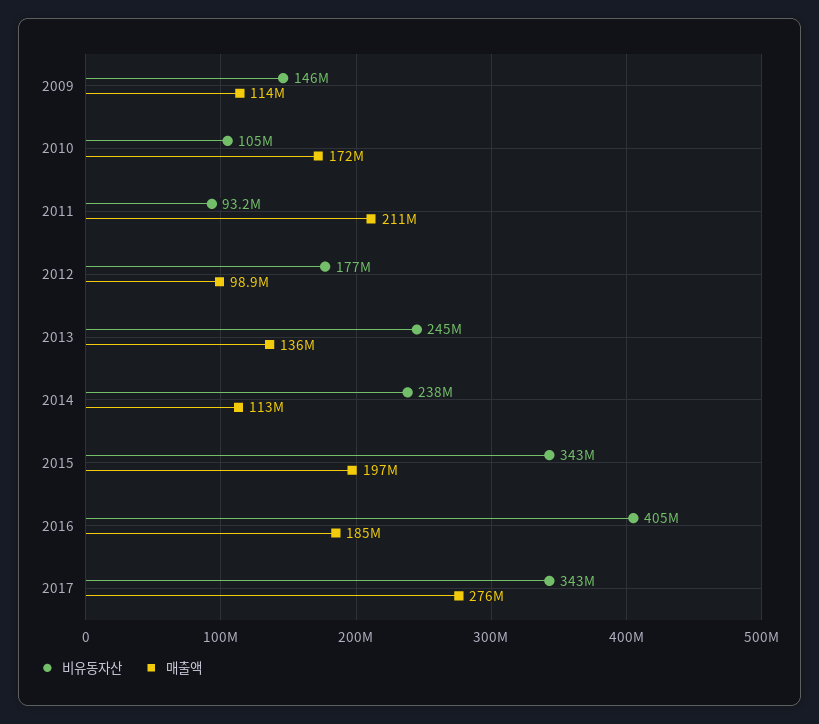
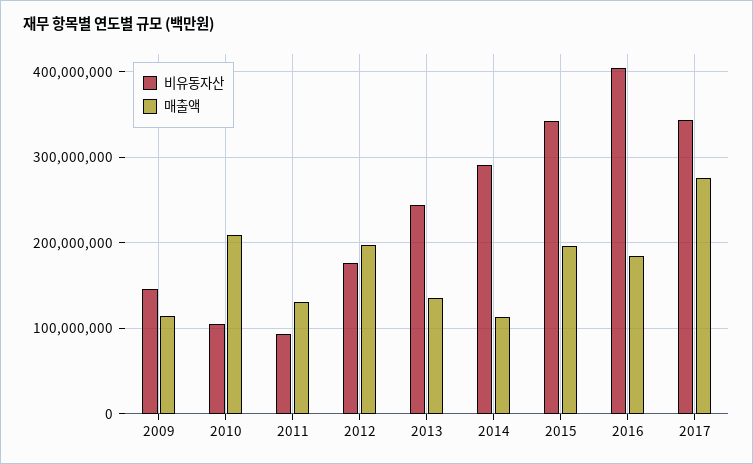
매출액, 2010: 172000000 -> 210000000
매출액, 2011: 211000000 -> 130000000
매출액, 2012: 98900000 -> 200000000
비유동자산, 2014: 238000000 -> 290000000

